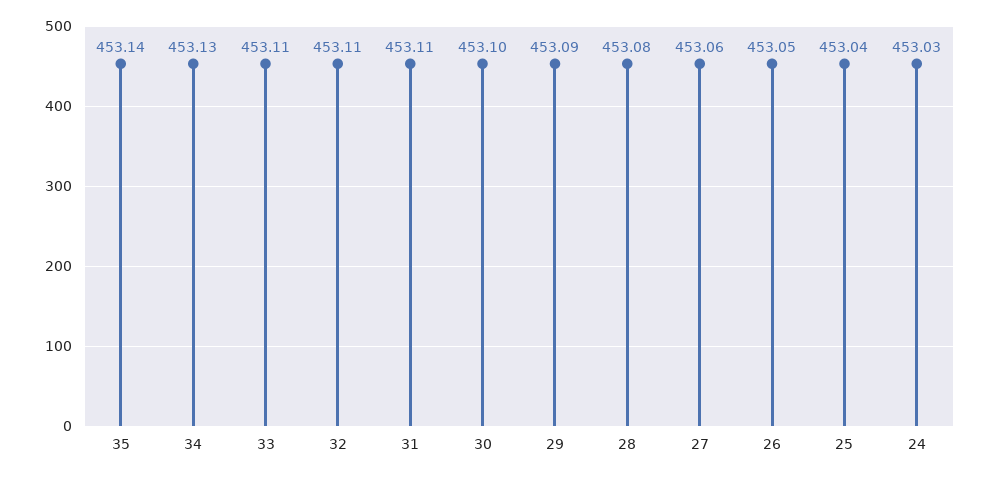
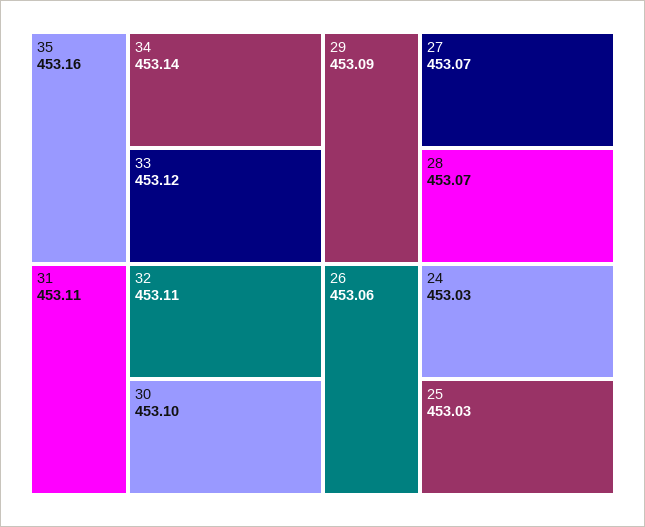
35: 453.14 -> 453.16
34: 453.13 -> 453.14
33: 453.11 -> 453.12
28: 453.08 -> 453.07
27: 453.06 -> 453.07
26: 453.05 -> 453.06
25: 453.04 -> 453.03

